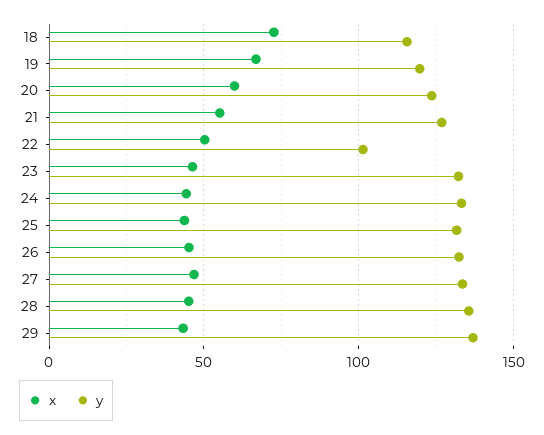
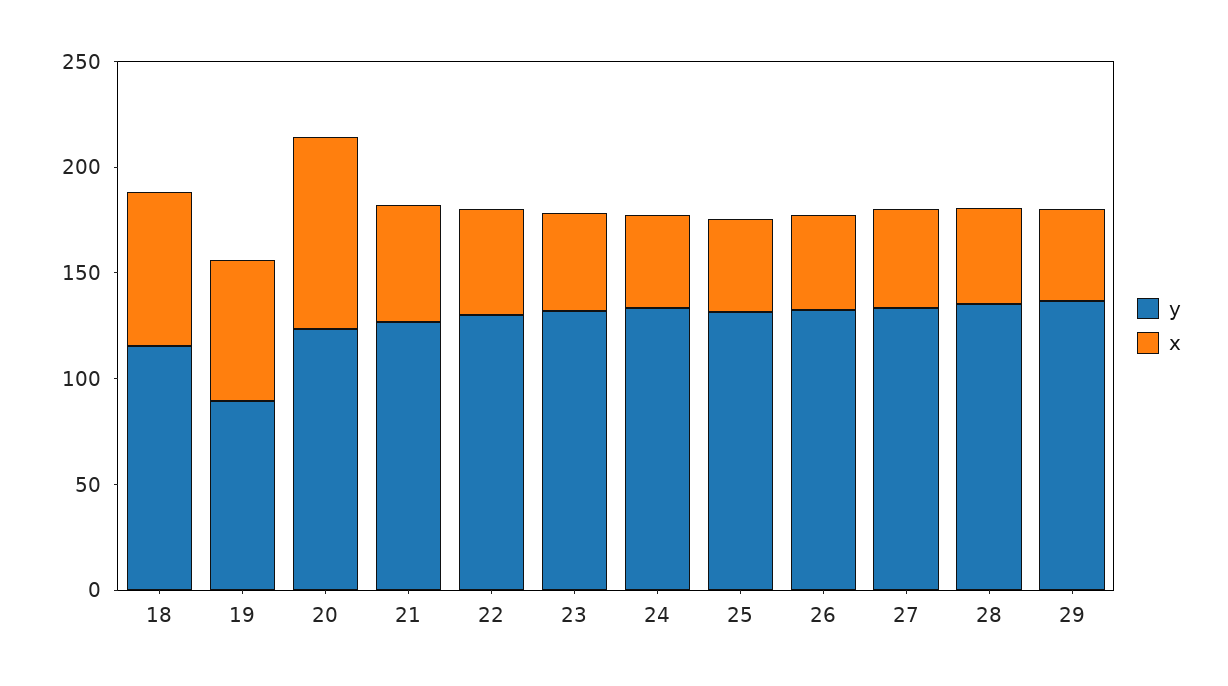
y, 19: 120 -> 90
x, 20: 60 -> 90
y, 22: 100 -> 130

